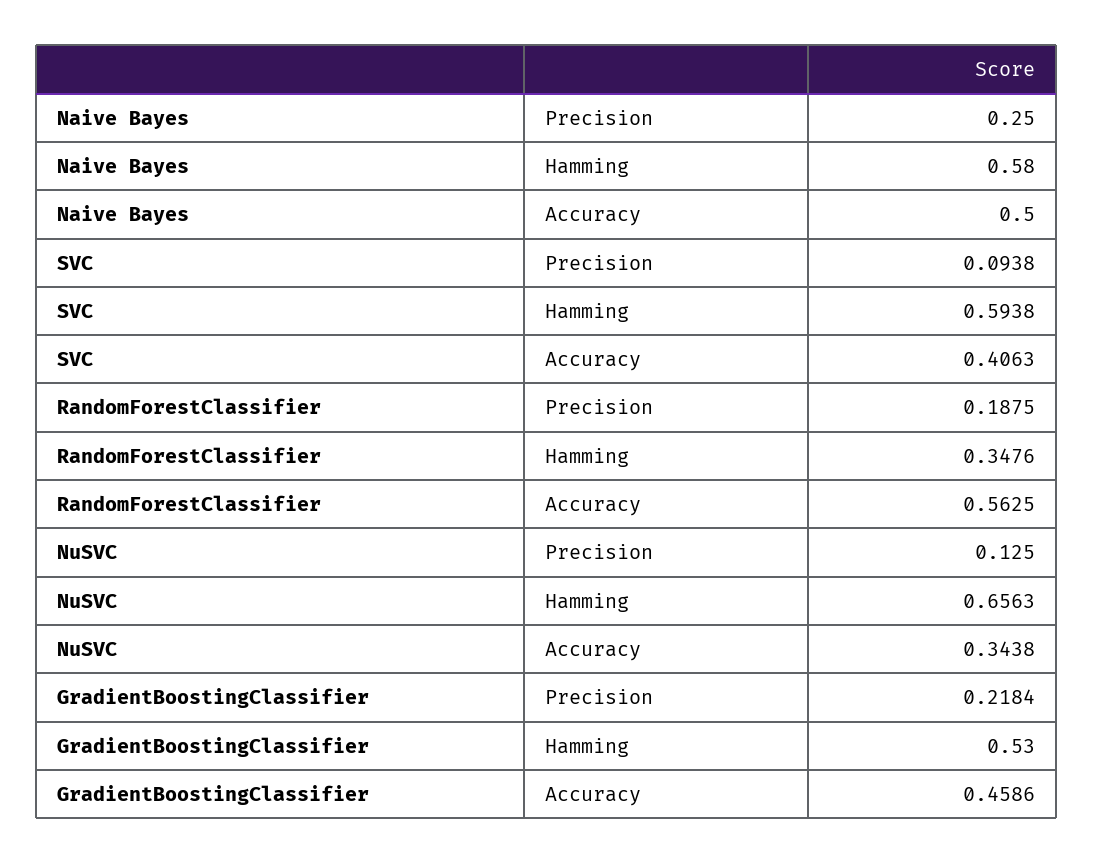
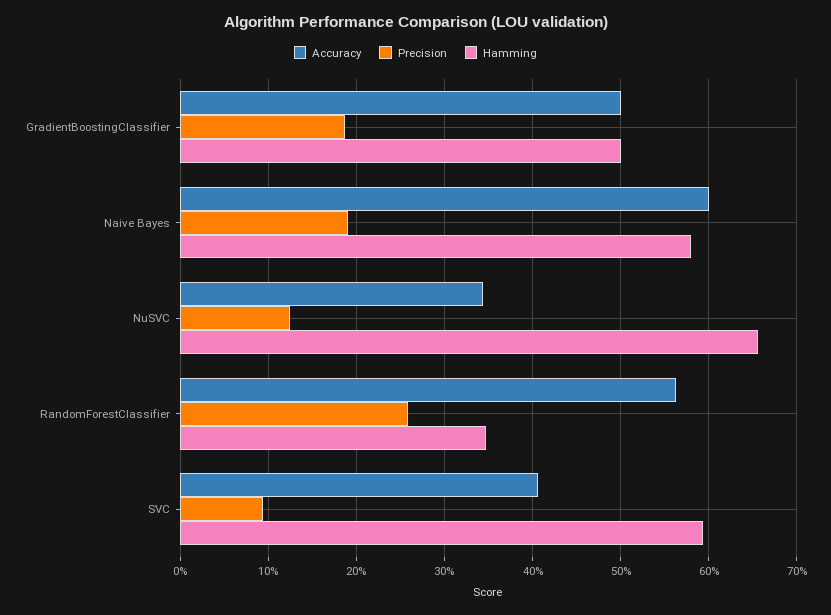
Precision, Naive Bayes: 0.25 -> 0.19
Accuracy, Naive Bayes: 0.5 -> 0.6
Precision, RandomForestClassifier: 0.1875 -> 0.26
Precision, GradientBoostingClassifier: 0.2184 -> 0.19
Hamming, GradientBoostingClassifier: 0.53 -> 0.5
Accuracy, GradientBoostingClassifier: 0.4586 -> 0.5

